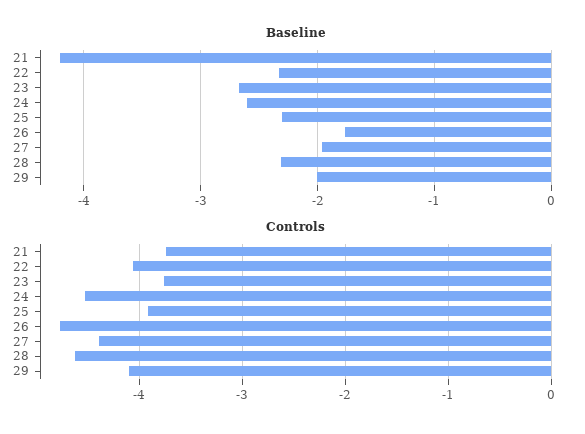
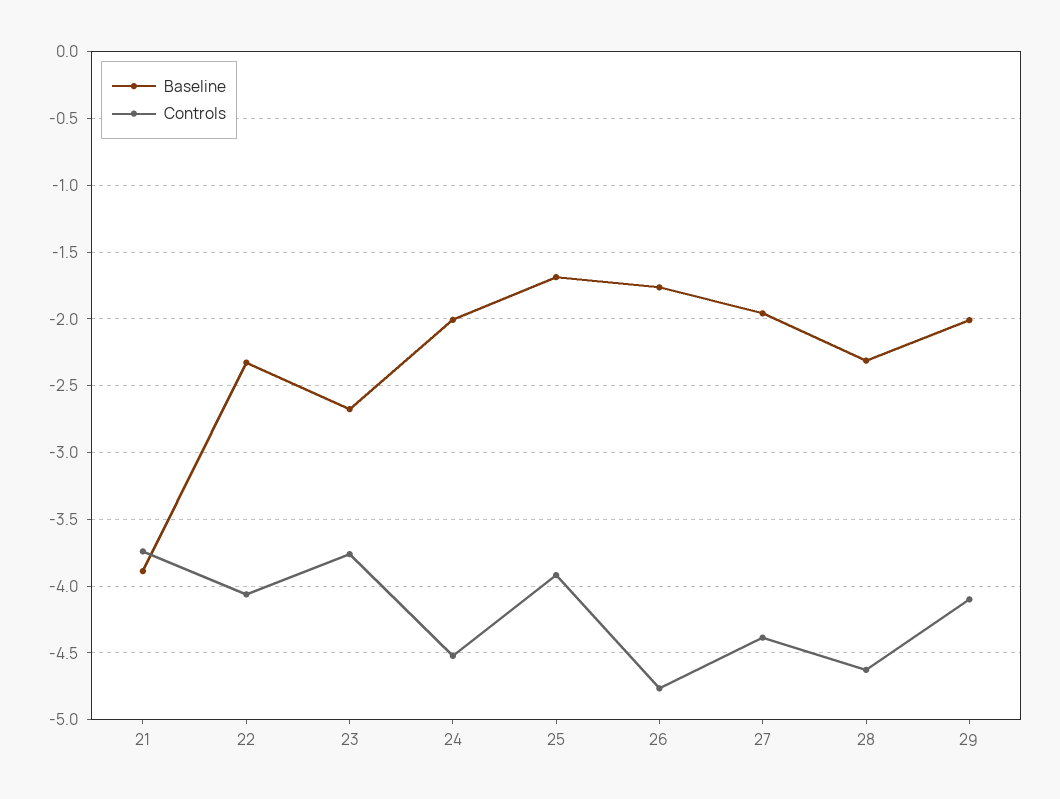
Baseline, 21: -4.2 -> -3.9
Baseline, 24: -2.6 -> -2
Baseline, 25: -2.3 -> -1.7

